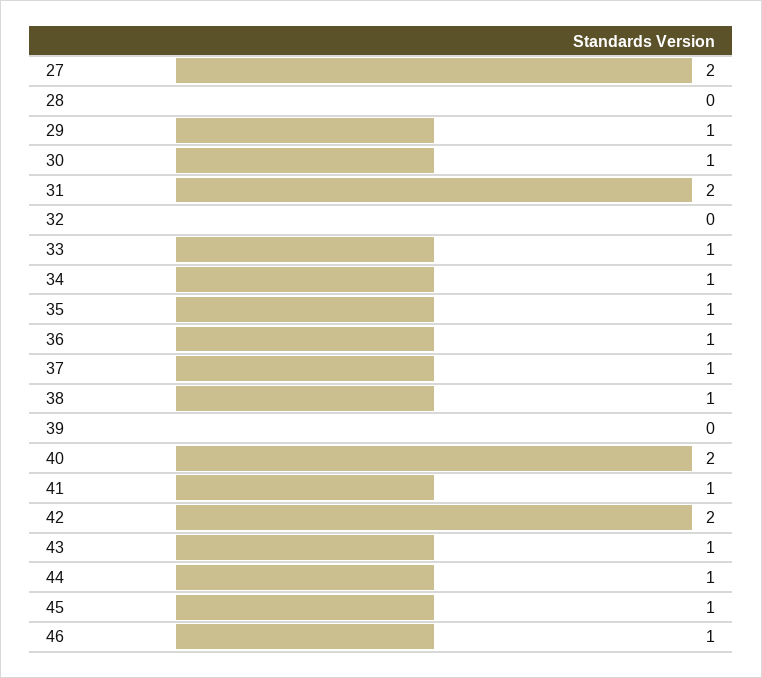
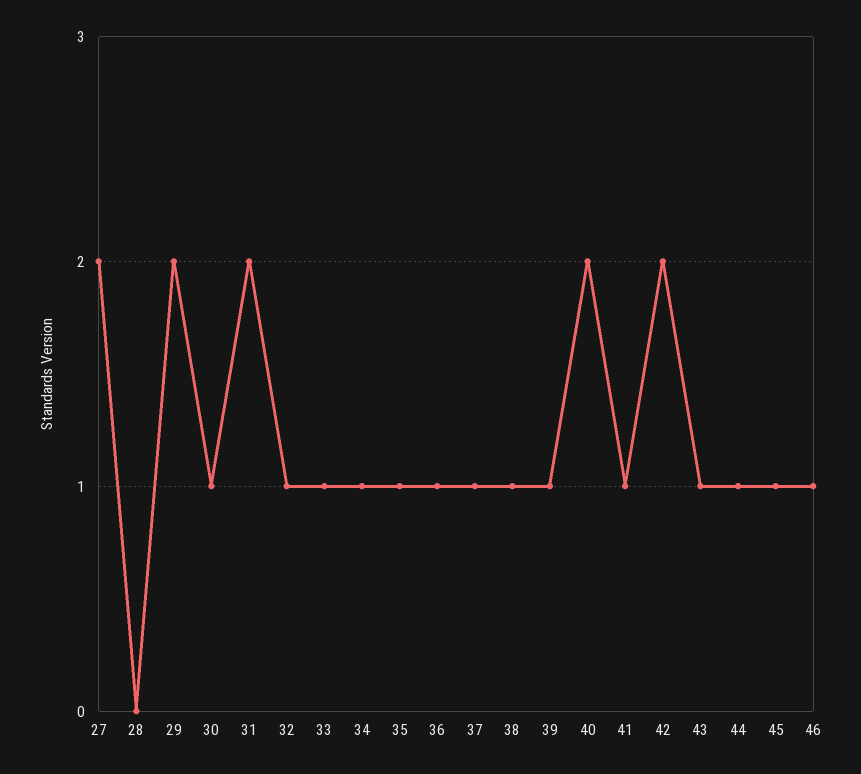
29: 1 -> 2
32: 0 -> 1
39: 0 -> 1

